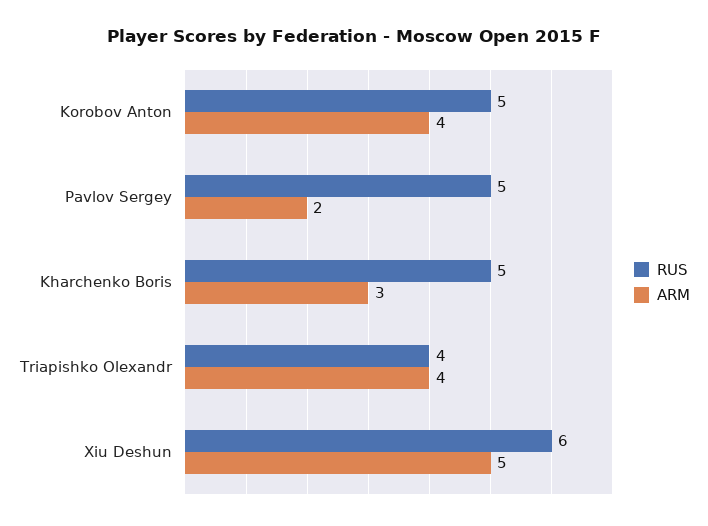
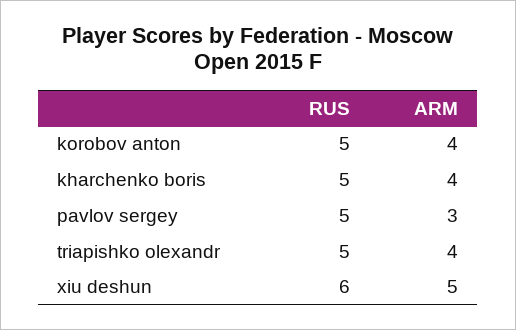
ARM, Pavlov Sergey: 2 -> 3
ARM, Kharchenko Boris: 3 -> 4
RUS, Triapishko Olexandr: 4 -> 5

